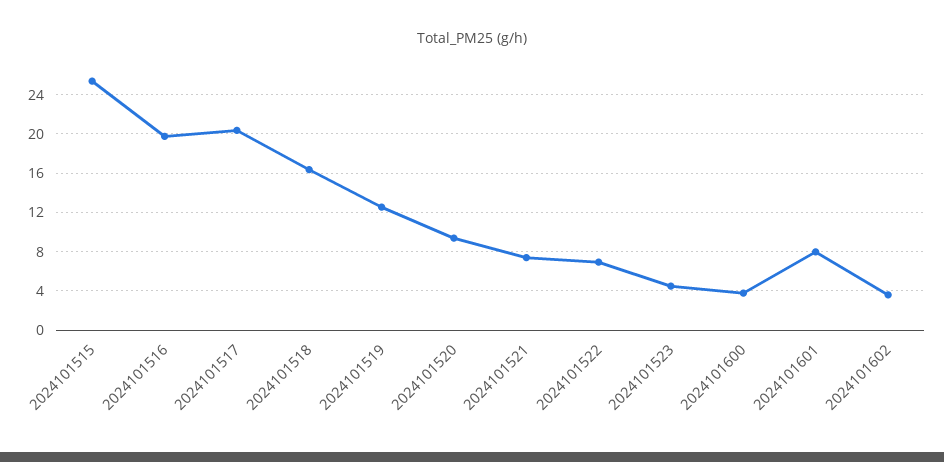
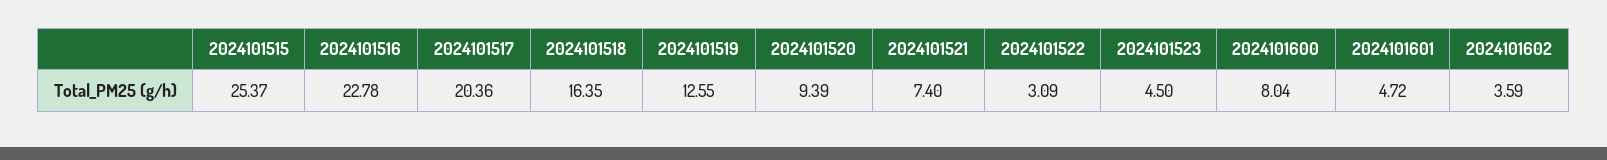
2024101516: 20 -> 22.78
2024101522: 7 -> 3.09
2024101600: 4 -> 8.04
2024101601: 8 -> 4.72

